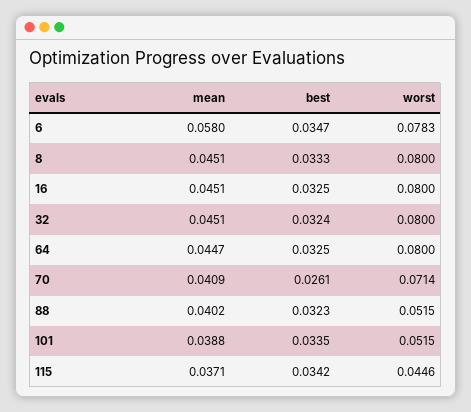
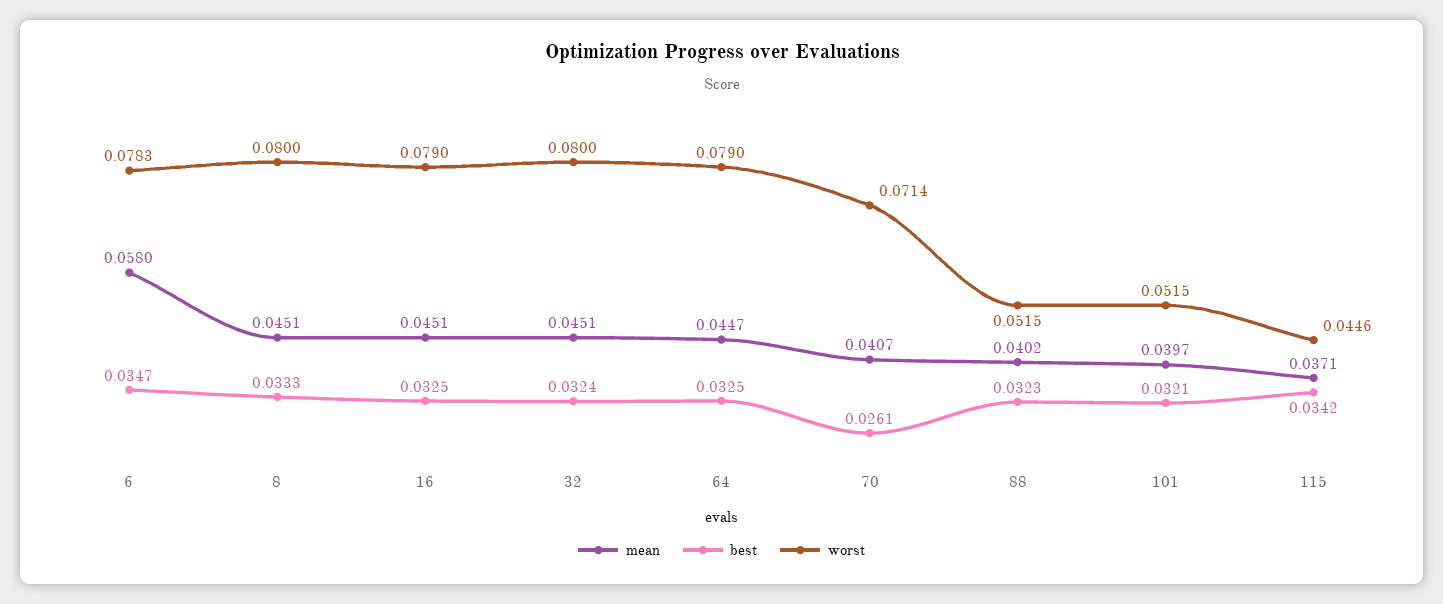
worst, 16: 0.08 -> 0.079
worst, 64: 0.08 -> 0.079
mean, 70: 0.0409 -> 0.0407
mean, 101: 0.0388 -> 0.0397
best, 101: 0.0335 -> 0.0321

